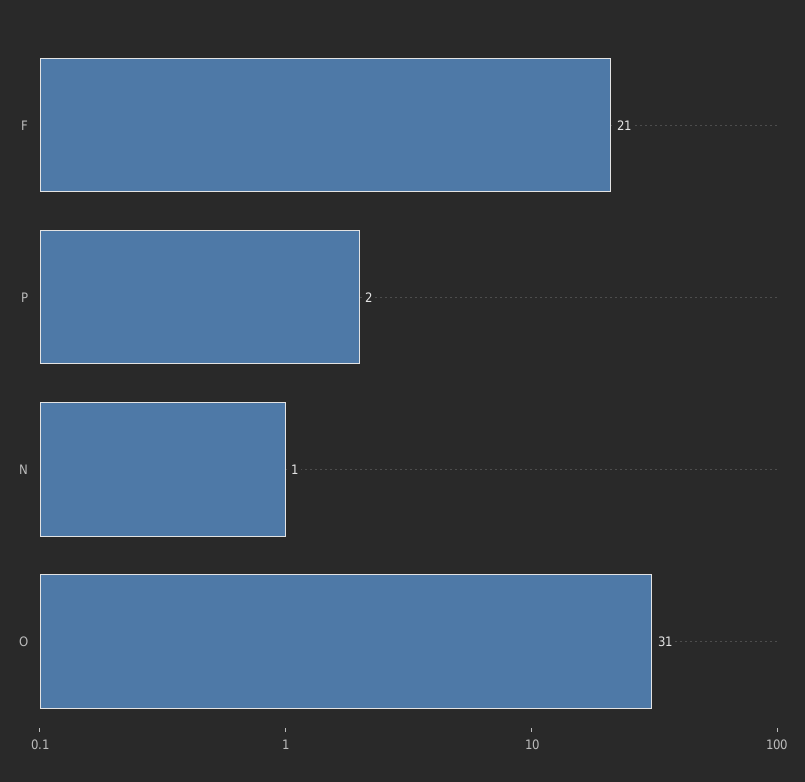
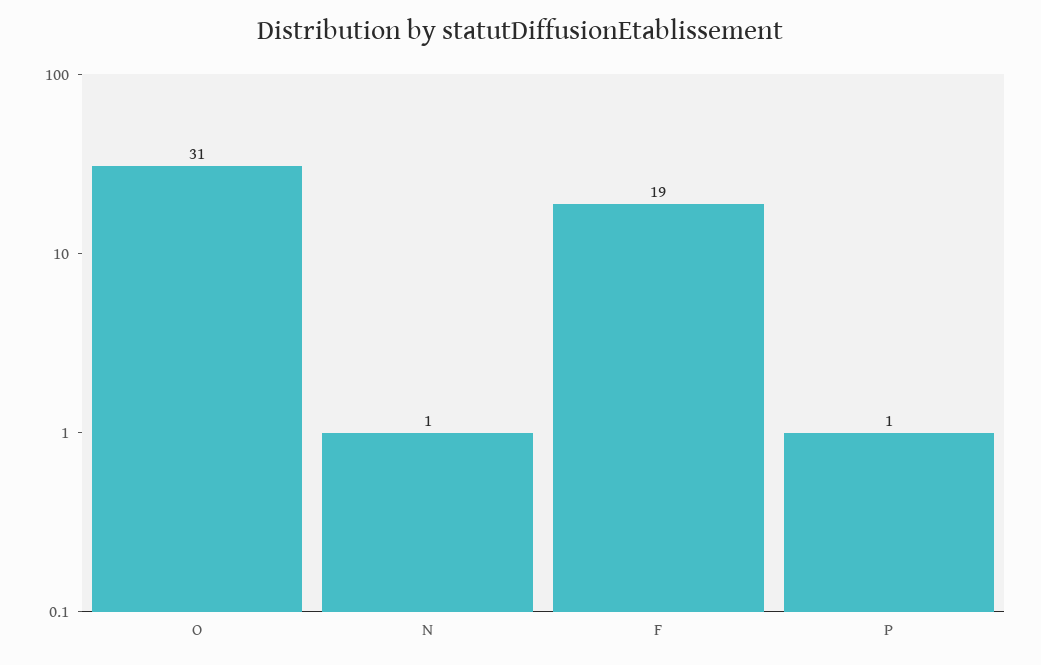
F: 21 -> 19
P: 2 -> 1

